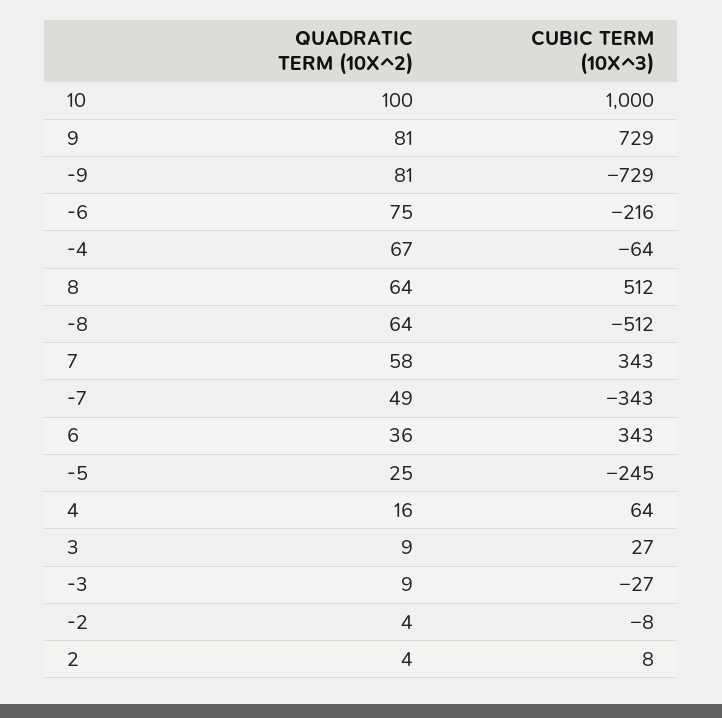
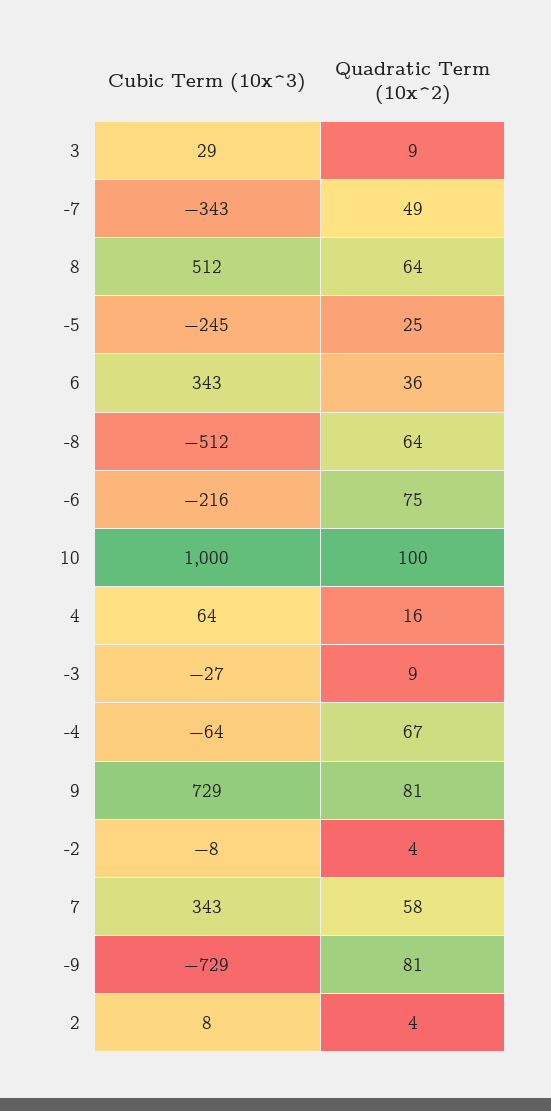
CUBIC TERM (10X^3), 3: 27 -> 29

